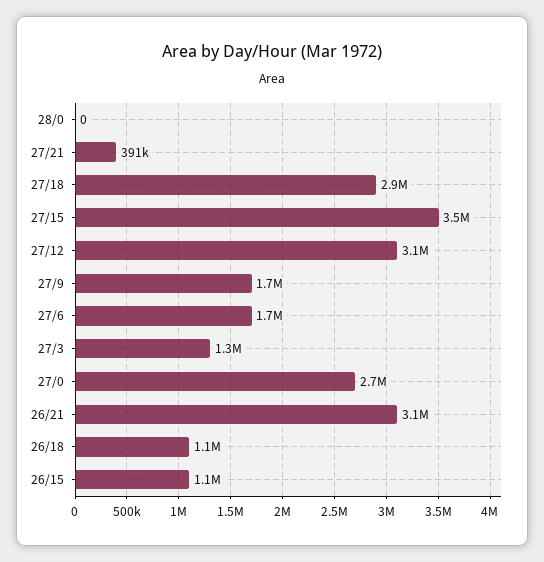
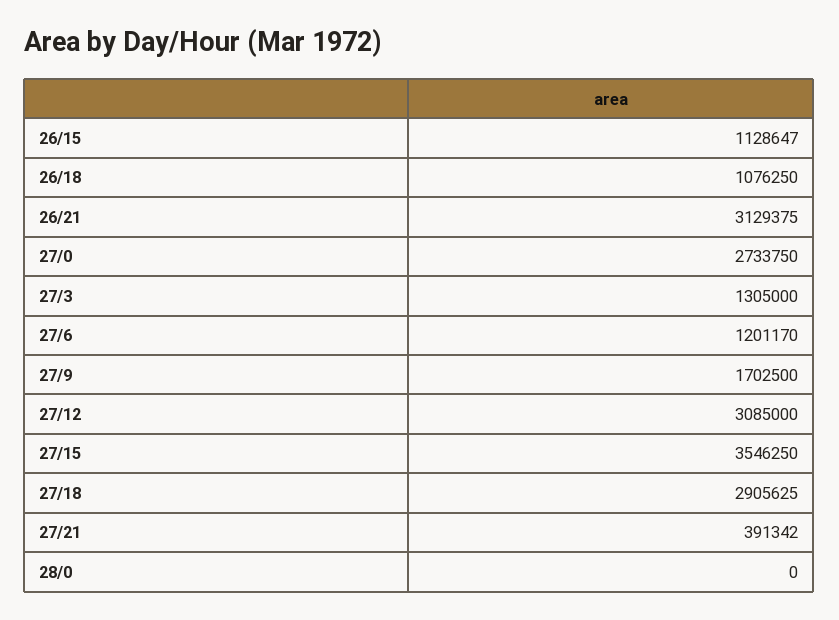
27/6: 1700000 -> 1201170

